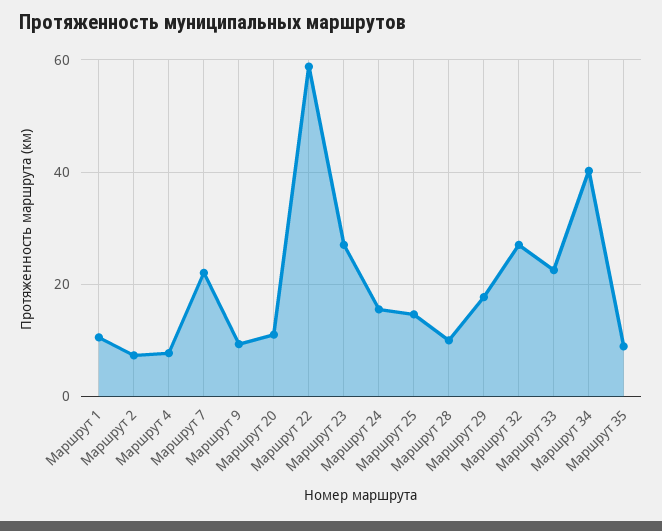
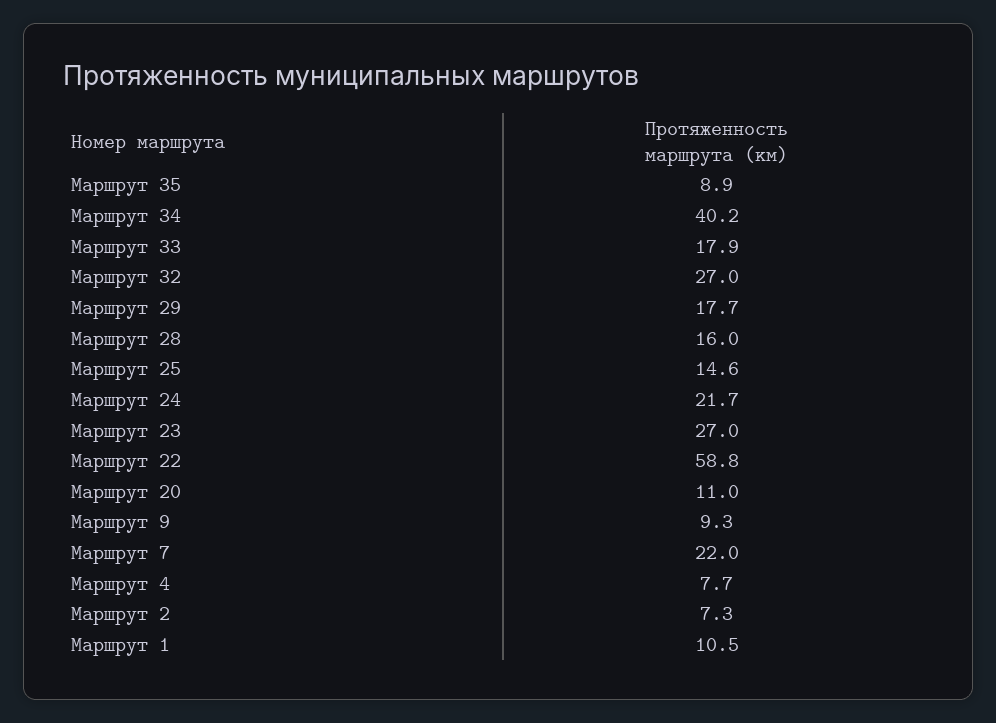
Маршрут 24: 16 -> 21.7
Маршрут 28: 10 -> 16
Маршрут 33: 22 -> 17.9

